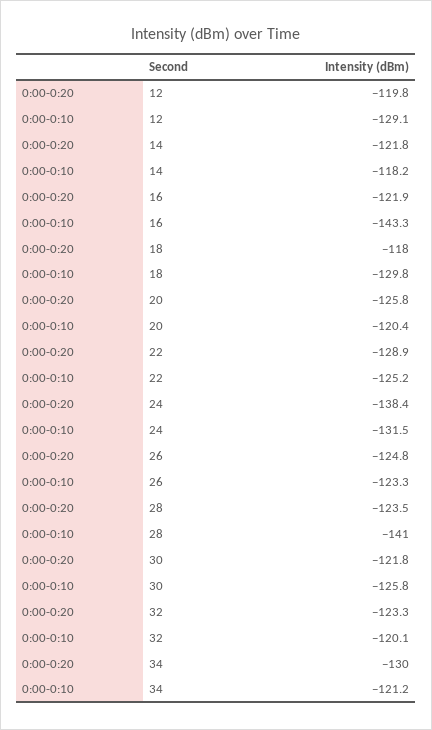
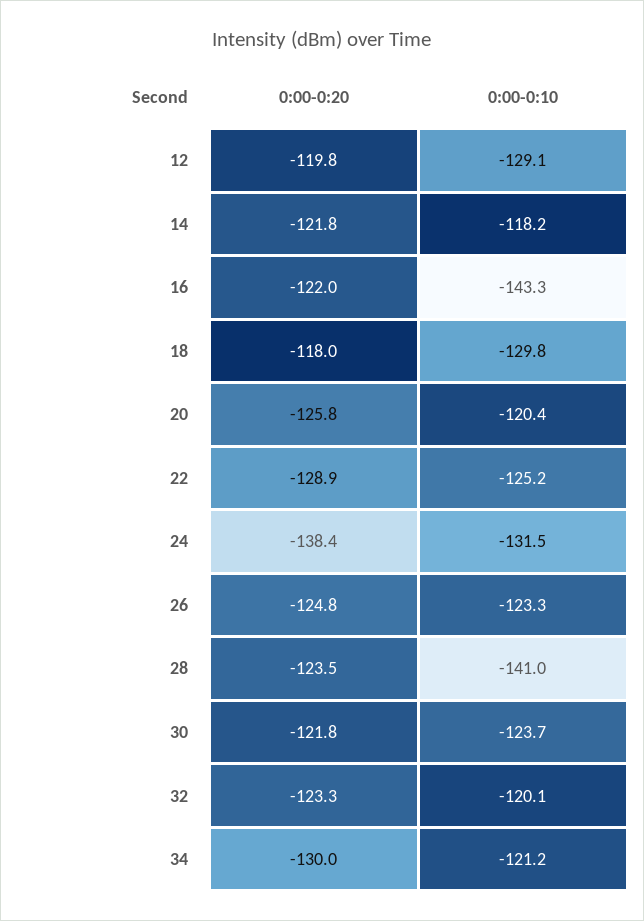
0:00-0:20, 16: -121.9 -> -122
0:00-0:10, 30: -125.8 -> -123.7

